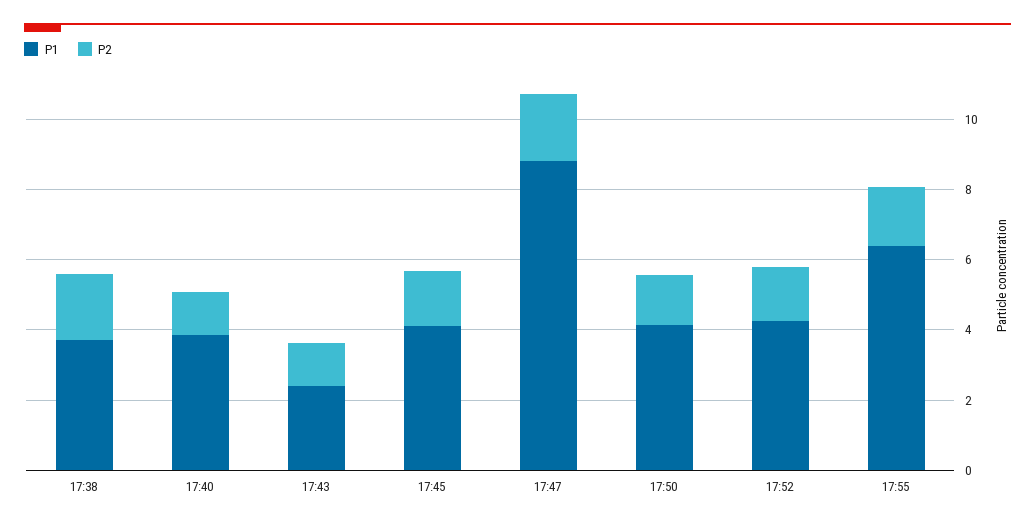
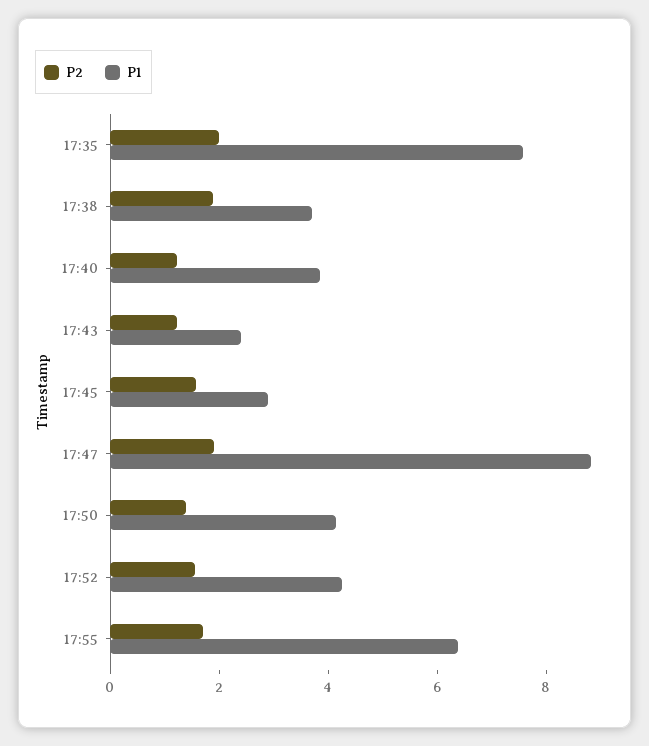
P1, 17:45: 4 -> 3
P2, 17:35: none -> 2
P1, 17:35: none -> 7.5

